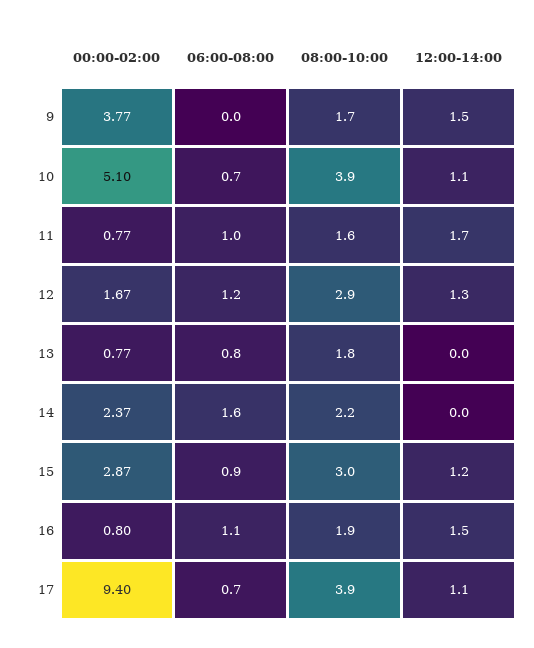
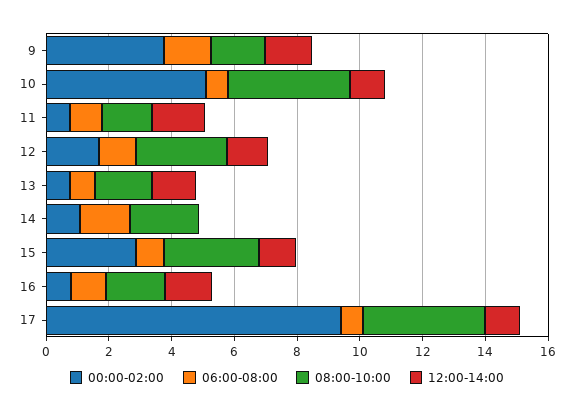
06:00-08:00, 9: 0 -> 1.5
12:00-14:00, 13: 0 -> 1.5
00:00-02:00, 14: 2.37 -> 1

